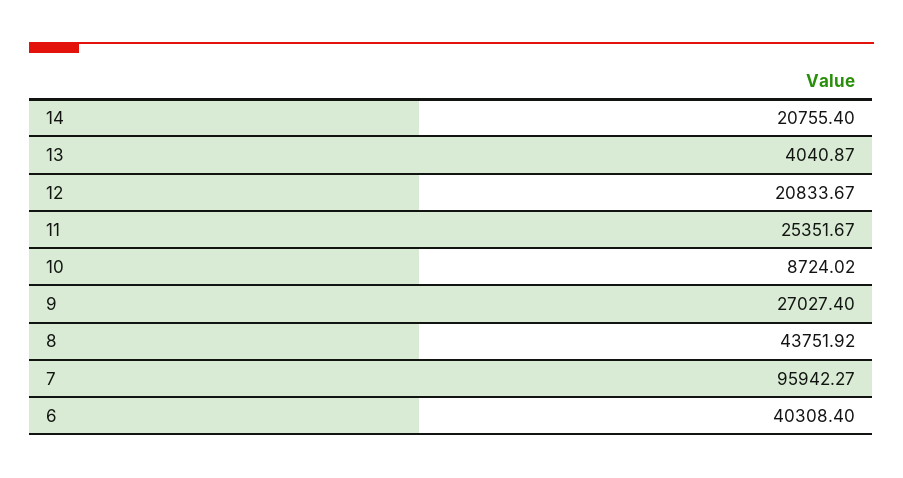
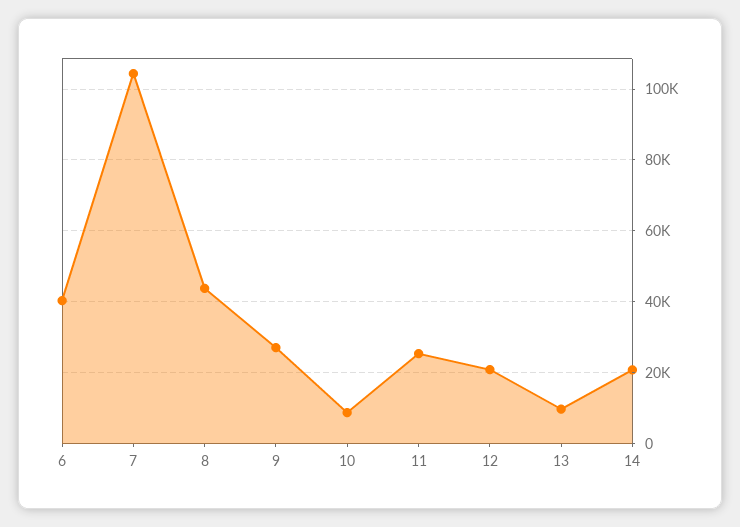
13: 4040.87 -> 10000
7: 95942.27 -> 104000

